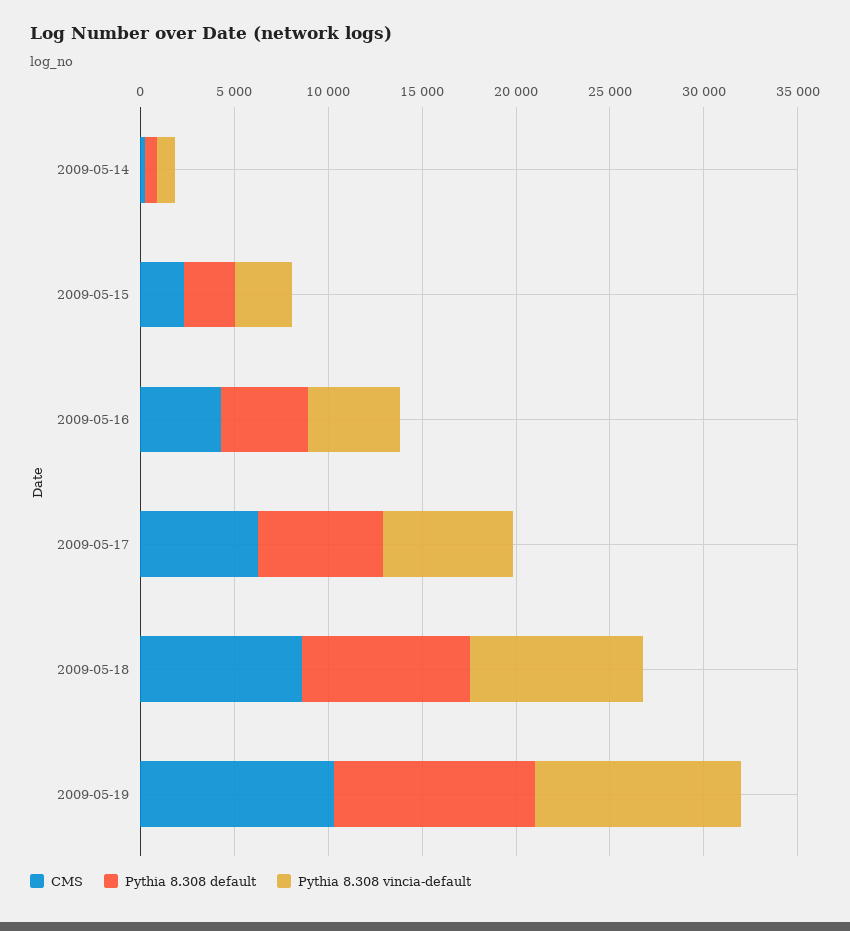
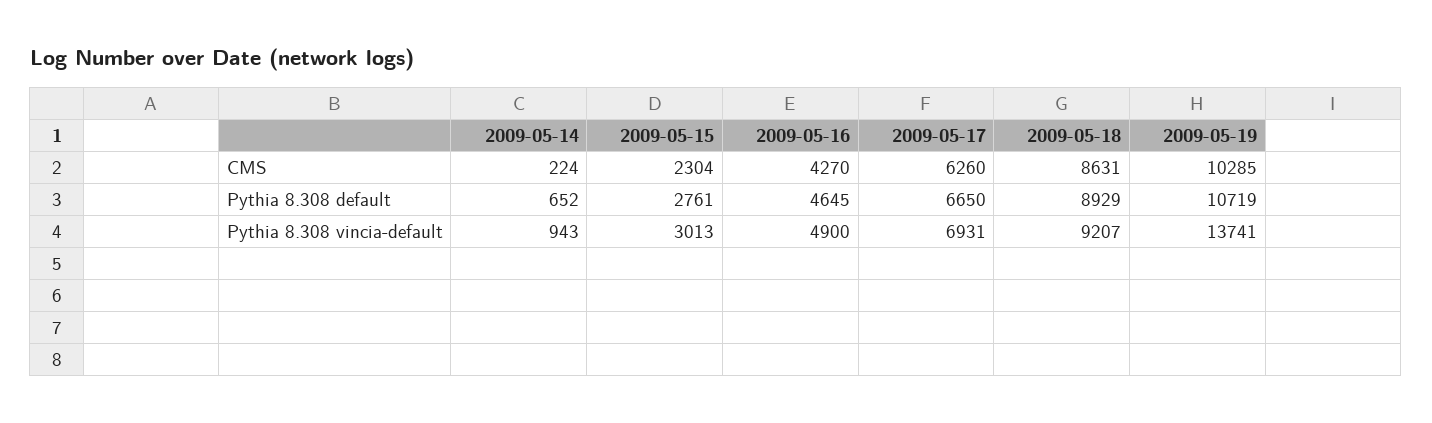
Pythia 8.308 vincia-default, 2009-05-19: 11000 -> 13741

